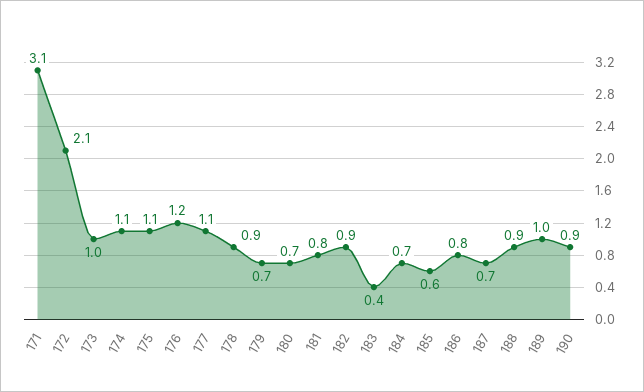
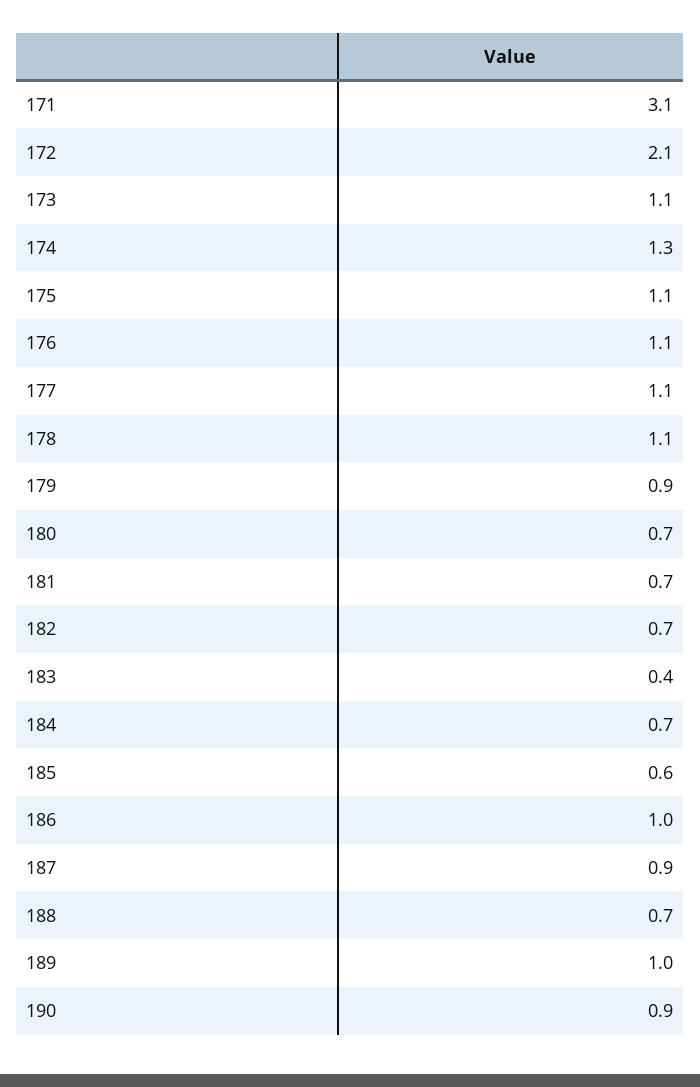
173: 1 -> 1.1
174: 1.1 -> 1.3
176: 1.2 -> 1.1
178: 0.9 -> 1.1
179: 0.7 -> 0.9
181: 0.8 -> 0.7
182: 0.9 -> 0.7
186: 0.8 -> 1
187: 0.7 -> 0.9
188: 0.9 -> 0.7

